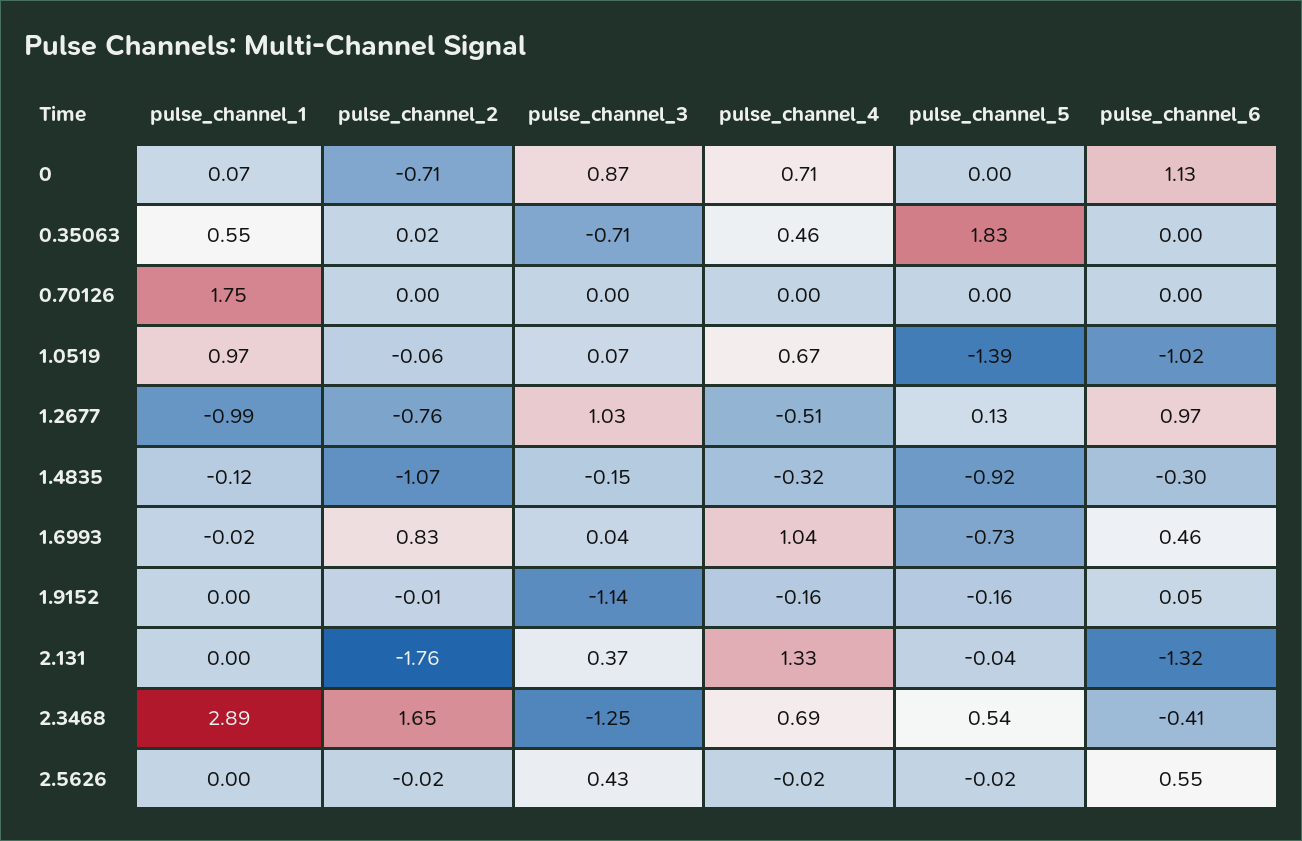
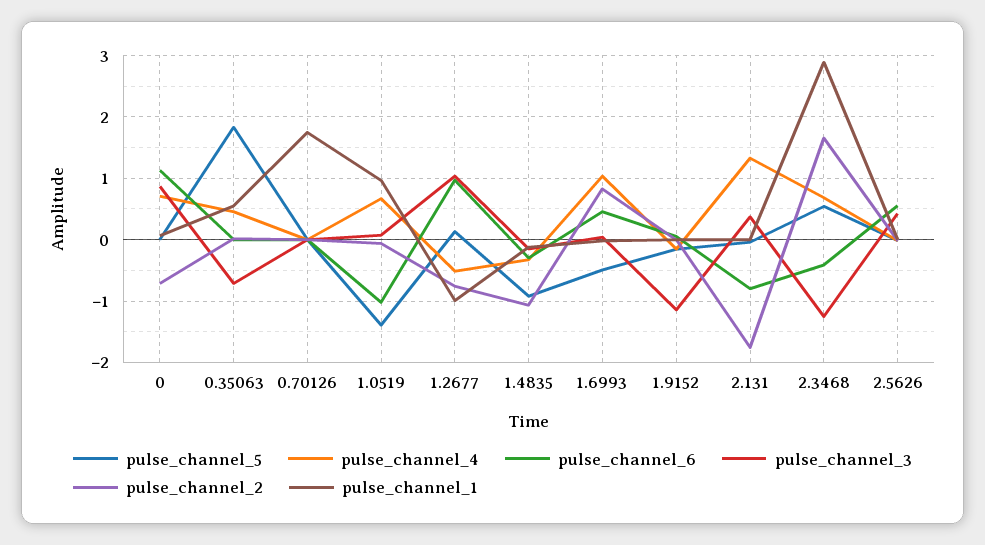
pulse_channel_5, 1.6993: -0.73 -> -0.5
pulse_channel_6, 2.131: -1.32 -> -0.8

